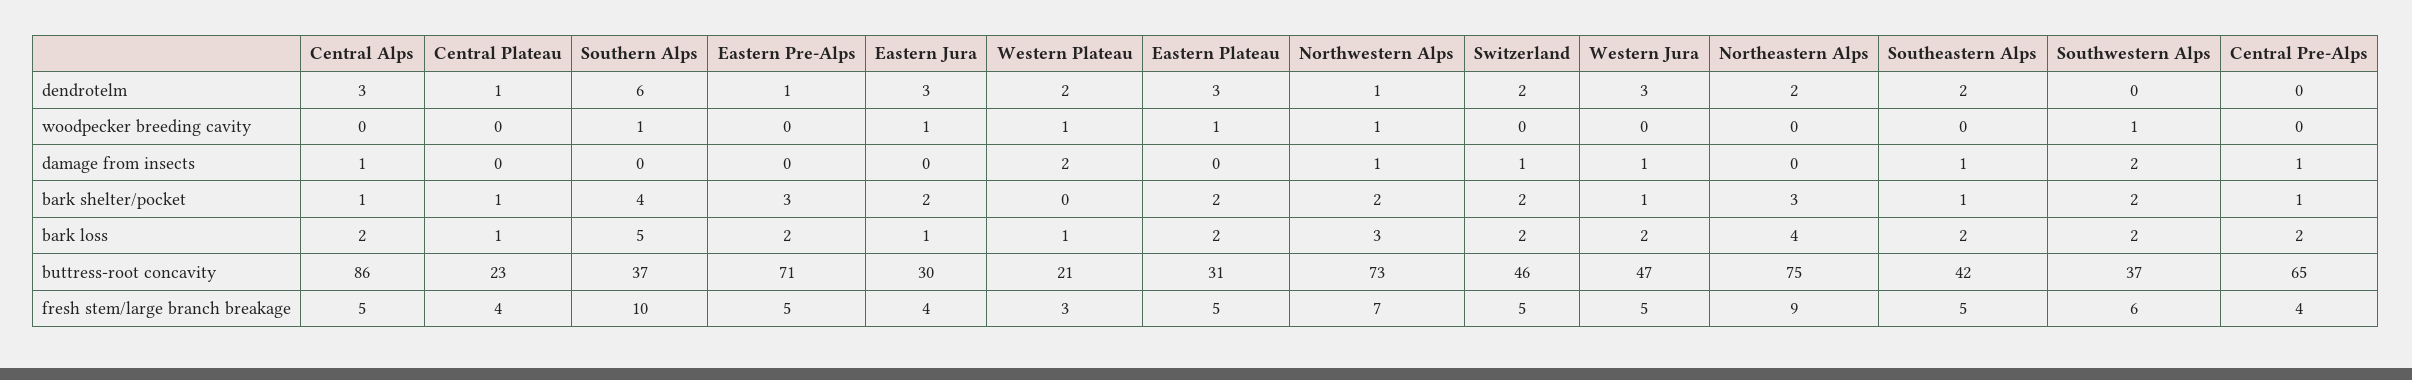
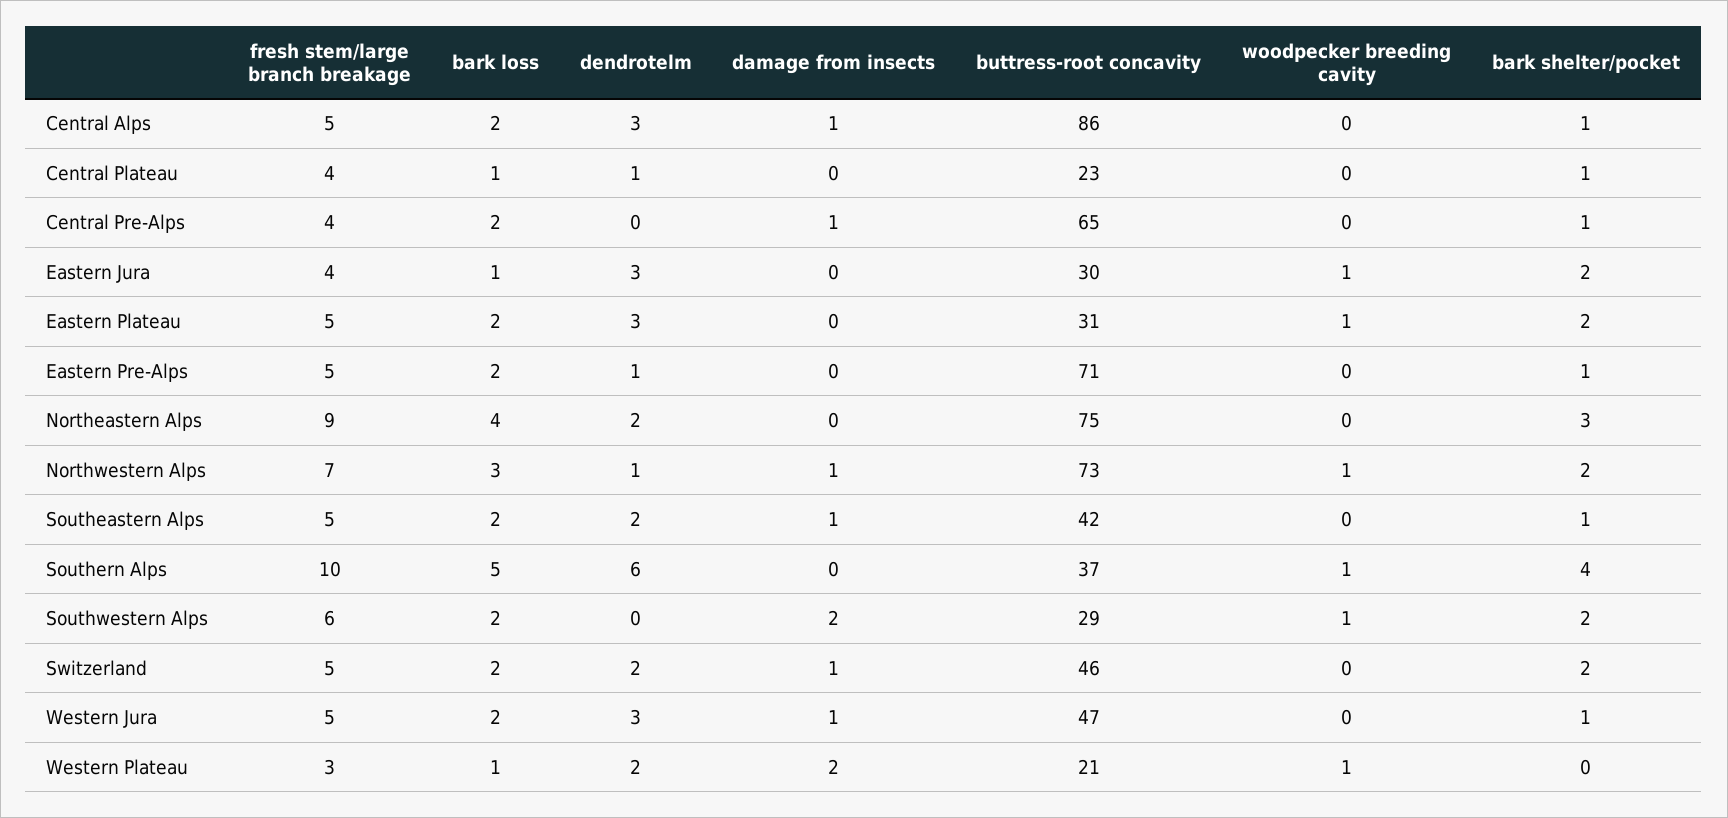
Eastern Pre-Alps, bark shelter/pocket: 3 -> 1
Southwestern Alps, buttress-root concavity: 37 -> 29

